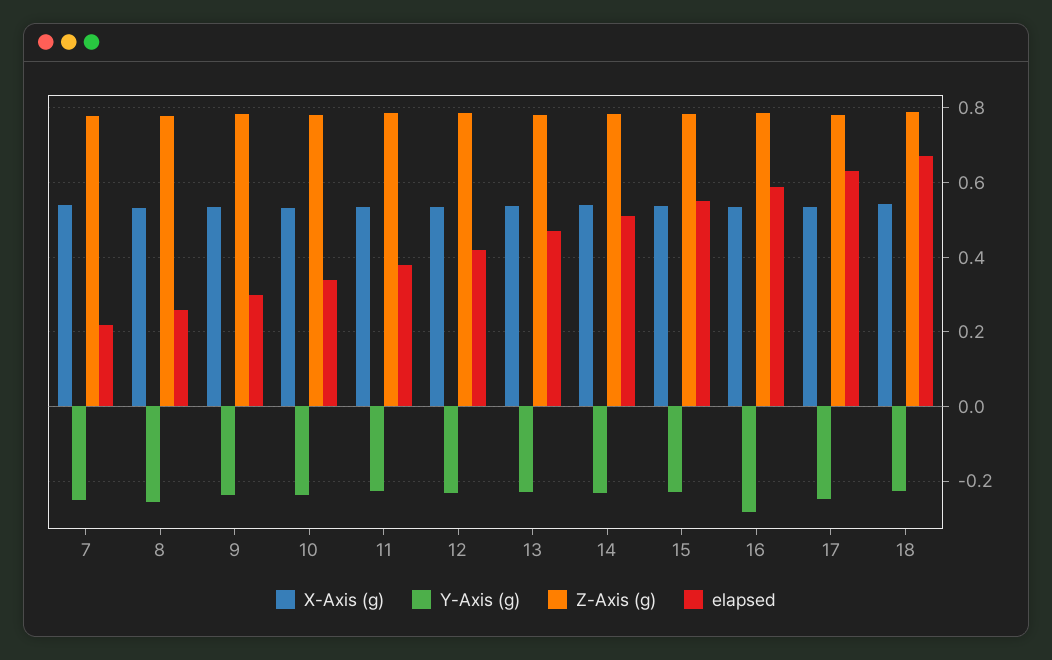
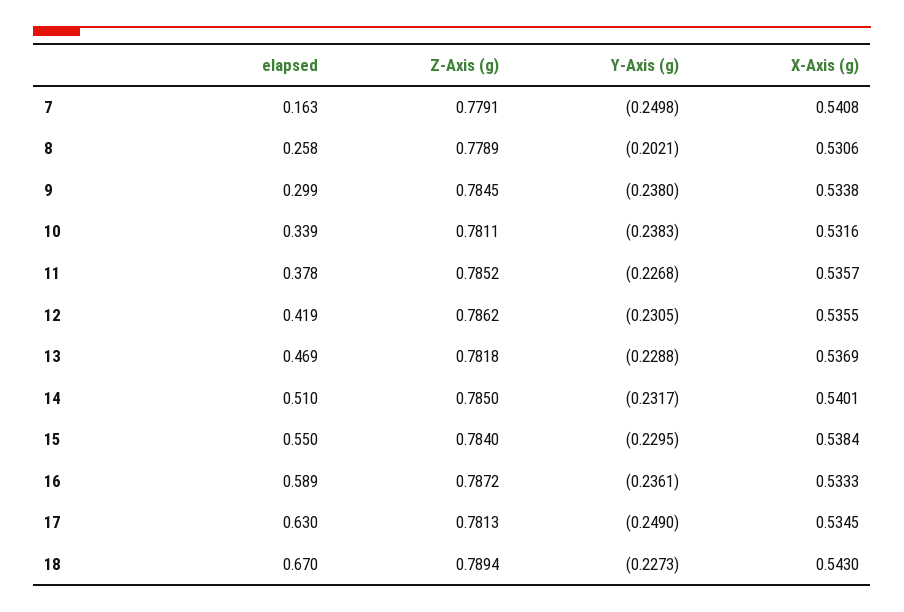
elapsed, 7: 0.22 -> 0.163
Y-Axis (g), 8: -0.26 -> -0.2021
Y-Axis (g), 16: -0.28 -> -0.2361

